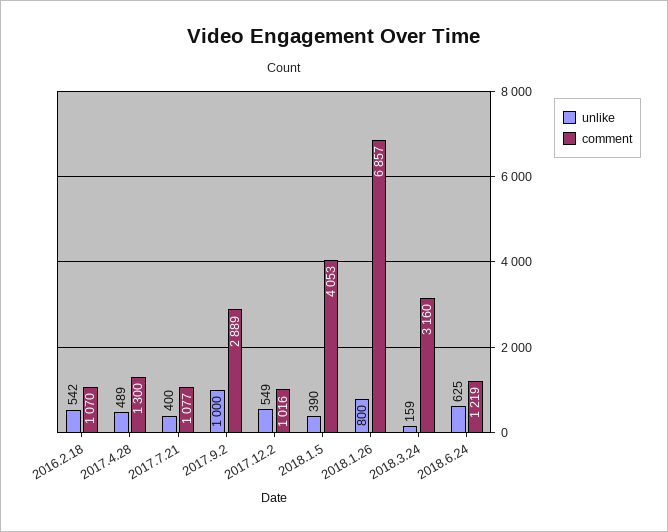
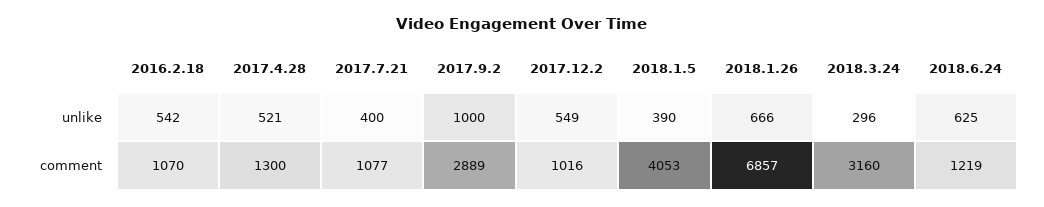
unlike, 2017.4.28: 489 -> 521
unlike, 2018.1.26: 800 -> 666
unlike, 2018.3.24: 159 -> 296

